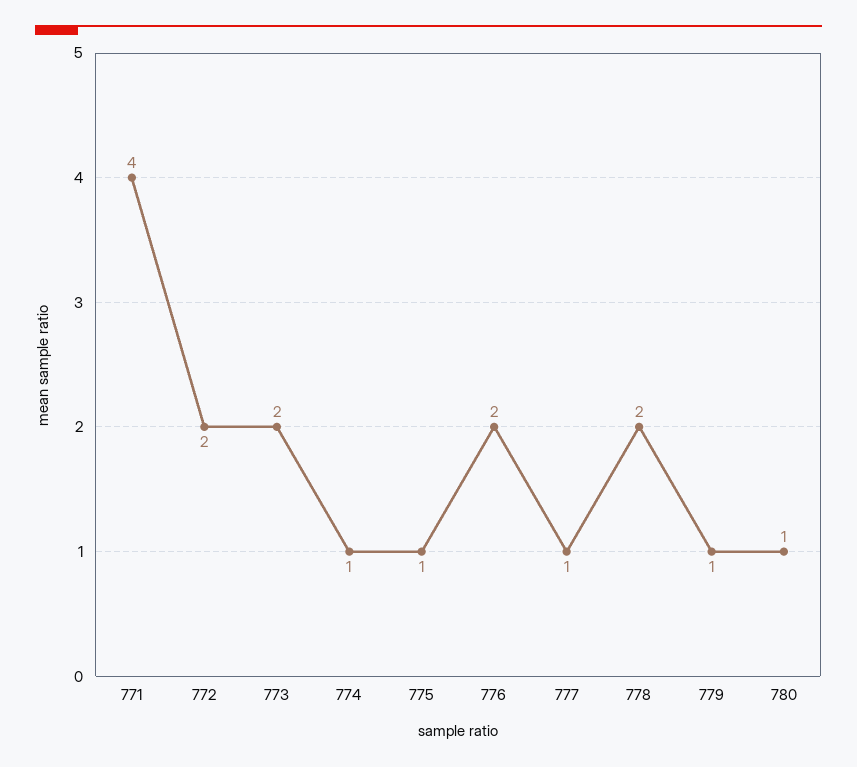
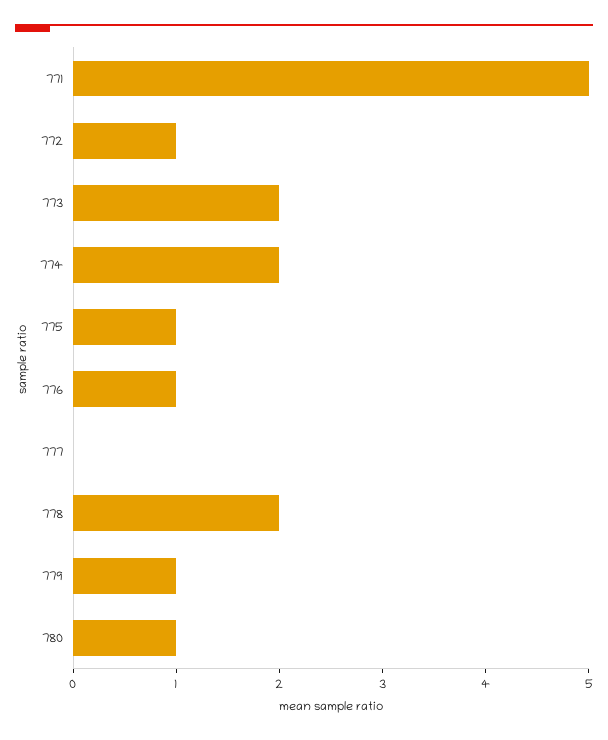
771: 4 -> 5
772: 2 -> 1
774: 1 -> 2
776: 2 -> 1
777: 1 -> 0

